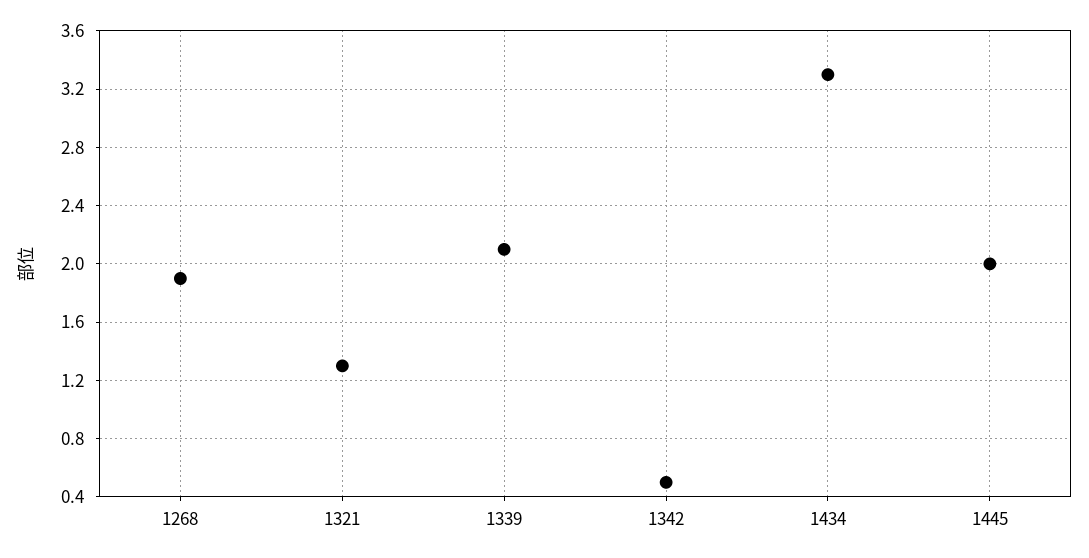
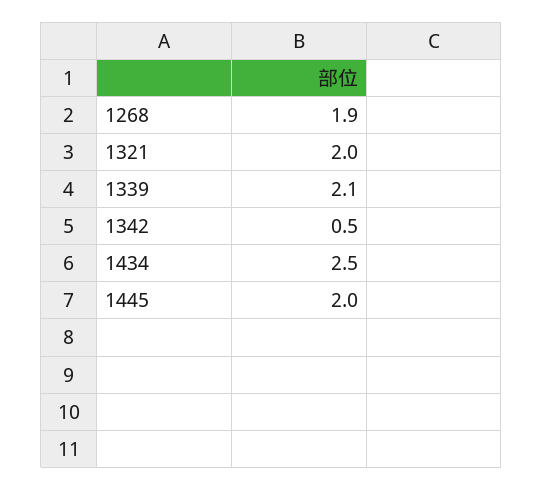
1321: 1.3 -> 2
1434: 3.3 -> 2.5

